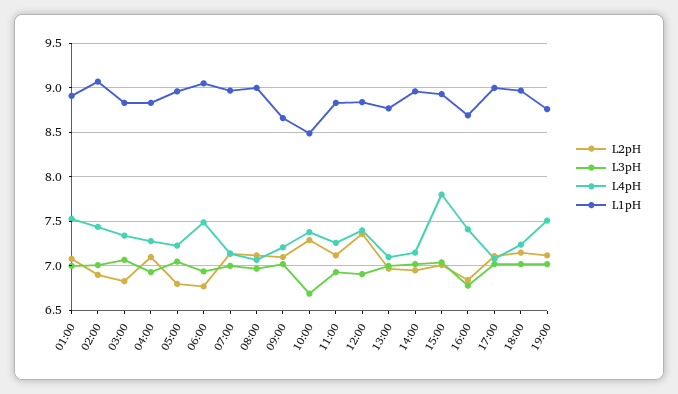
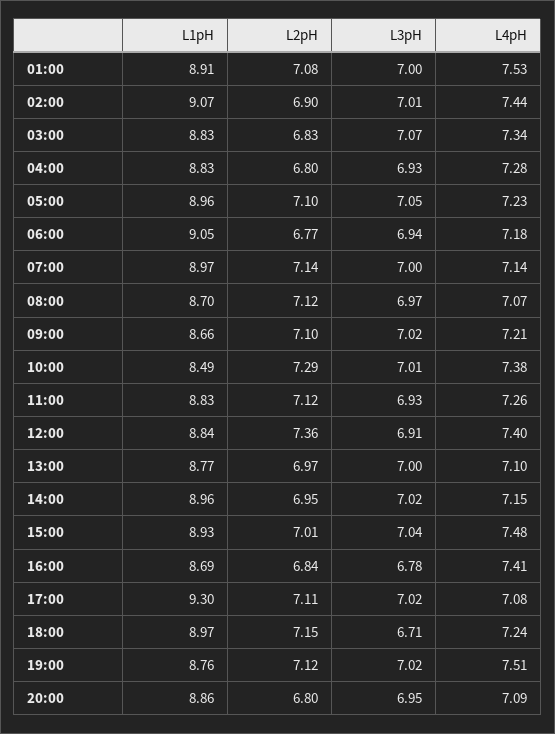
L2pH, 04:00: 7.1 -> 6.8
L2pH, 05:00: 6.8 -> 7.1
L4pH, 06:00: 7.5 -> 7.18
L1pH, 08:00: 9 -> 8.7
L3pH, 10:00: 6.7 -> 7.01
L4pH, 15:00: 7.8 -> 7.48
L1pH, 17:00: 9 -> 9.3
L3pH, 18:00: 7 -> 6.71
L1pH, 20:00: none -> 8.86
L2pH, 20:00: none -> 6.8
L3pH, 20:00: none -> 6.95
L4pH, 20:00: none -> 7.09

